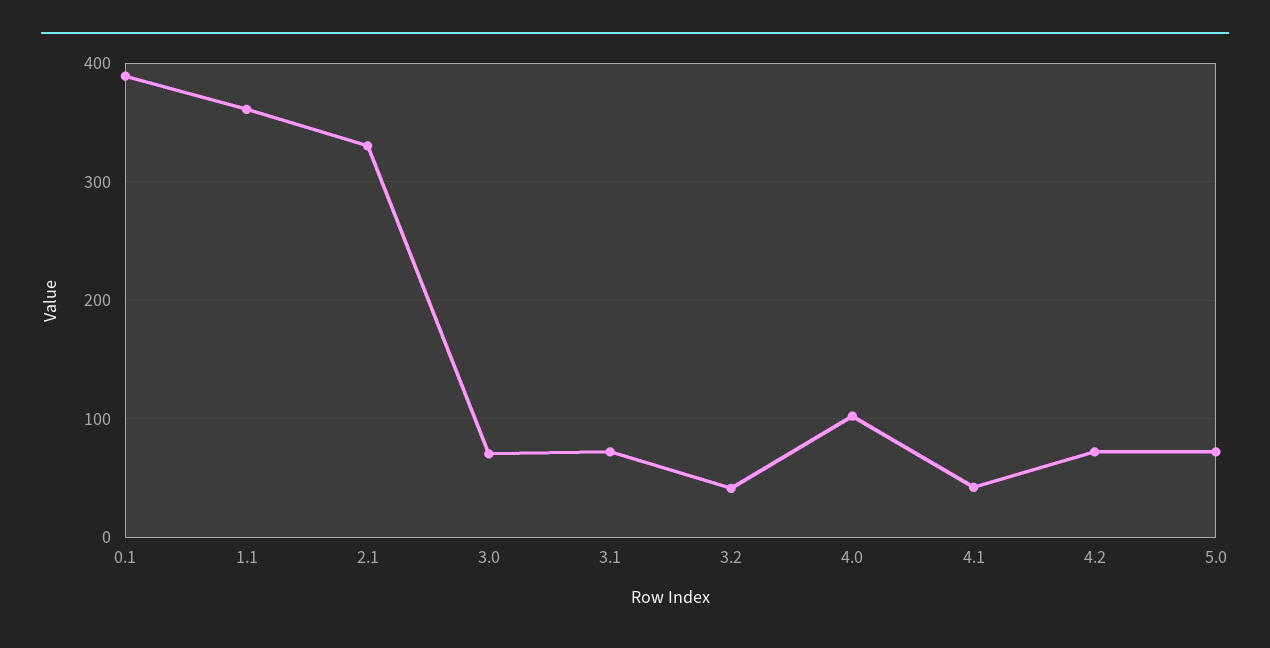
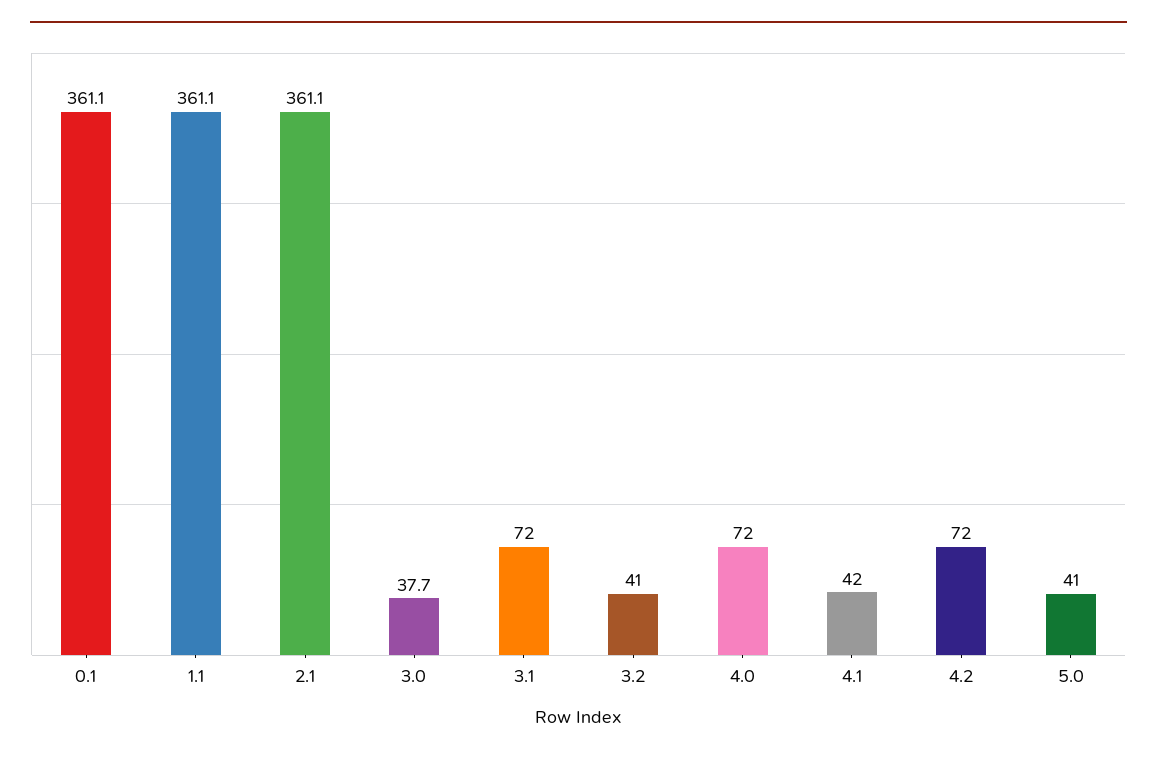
0.1: 390 -> 361.1
2.1: 330 -> 361.1
3.0: 70 -> 37.7
4.0: 100 -> 72
5.0: 70 -> 41

